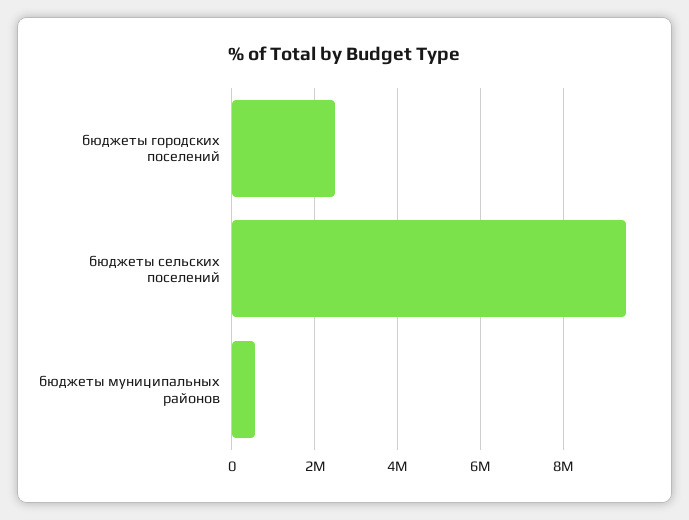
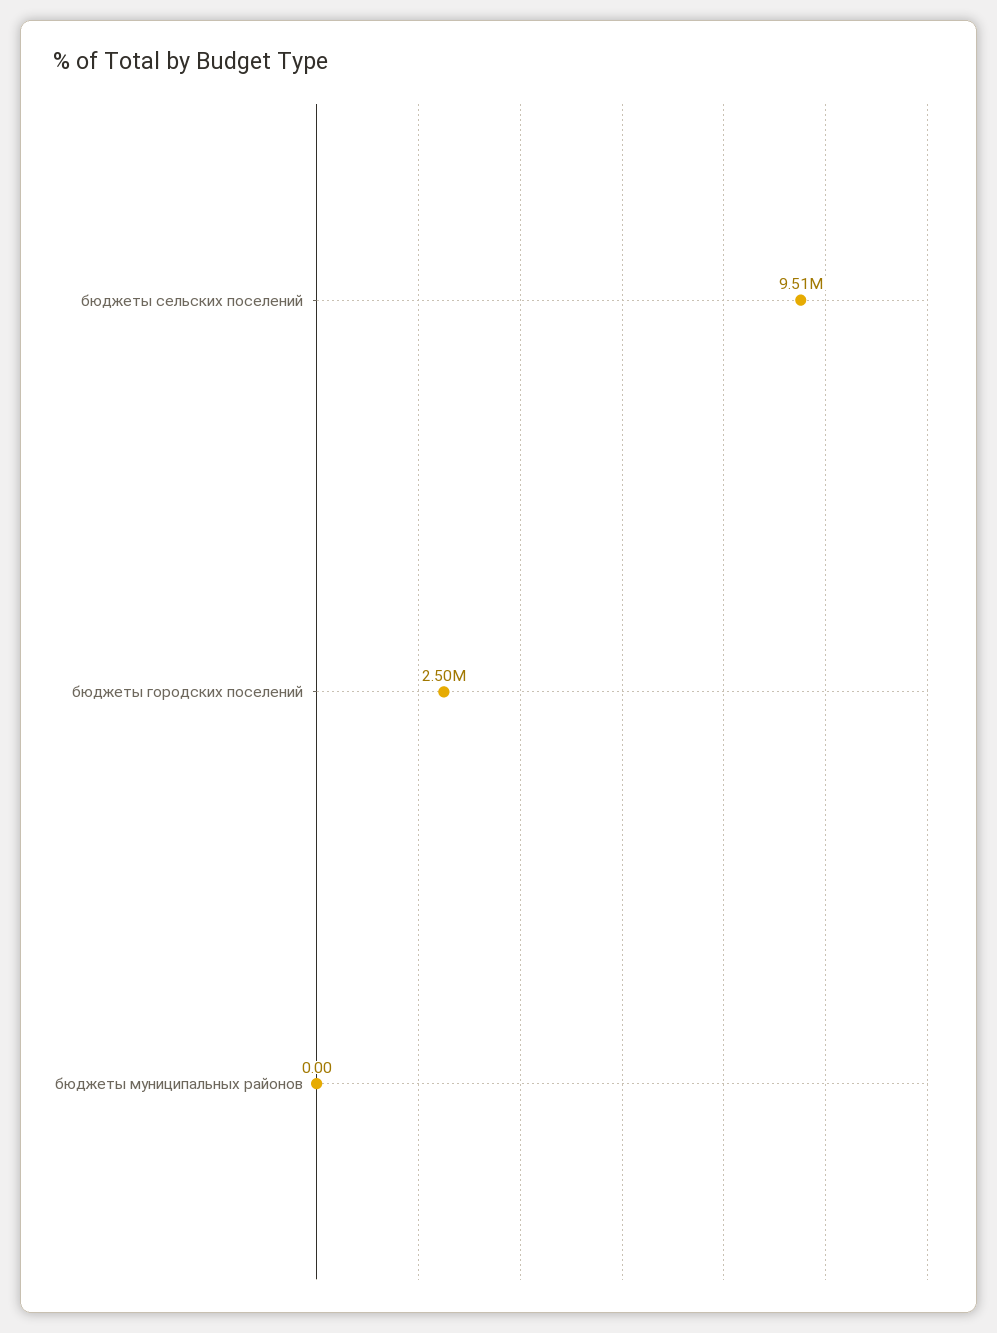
бюджеты муниципальных районов: 600000 -> 0

